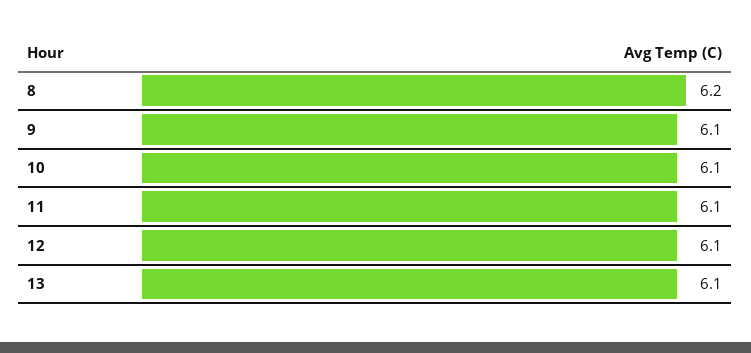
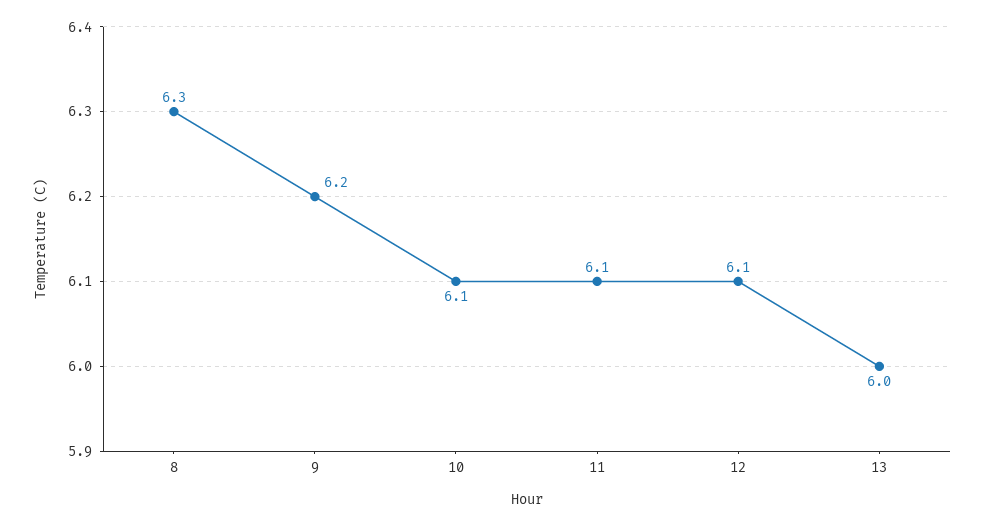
8: 6.2 -> 6.3
9: 6.1 -> 6.2
13: 6.1 -> 6

